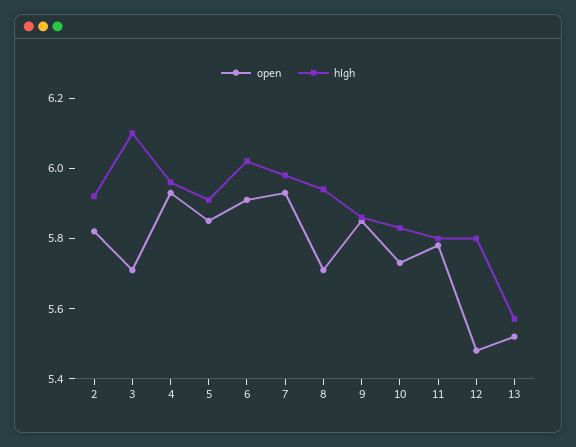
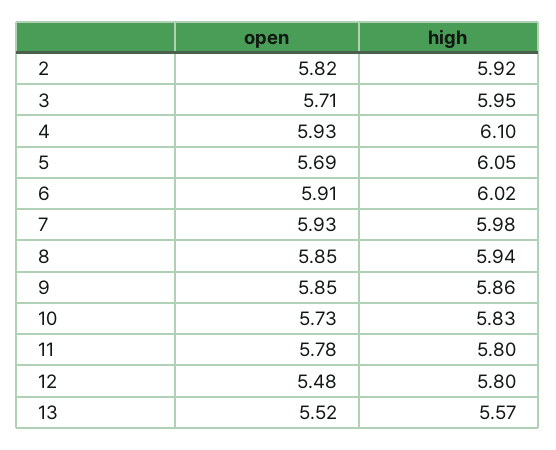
high, 3: 6.1 -> 5.95
high, 4: 5.95 -> 6.1
open, 5: 5.85 -> 5.69
high, 5: 5.9 -> 6.05
open, 8: 5.7 -> 5.85

